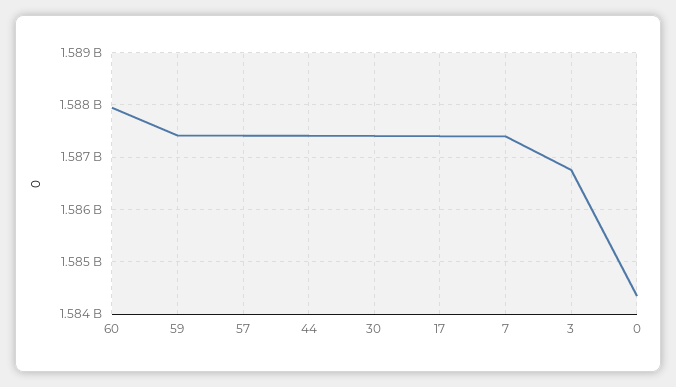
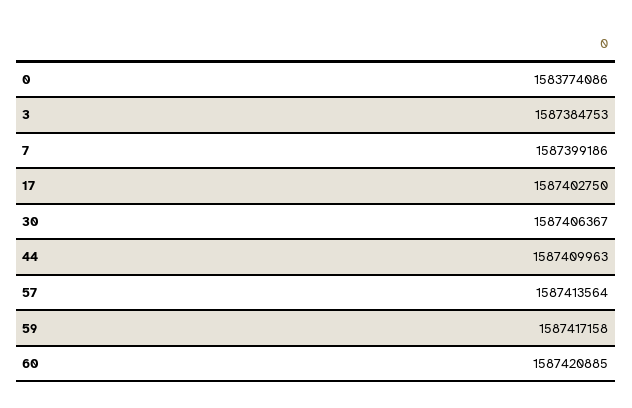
60: 1588000000 -> 1587420885
3: 1586800000 -> 1587384753
0: 1584400000 -> 1583774086

